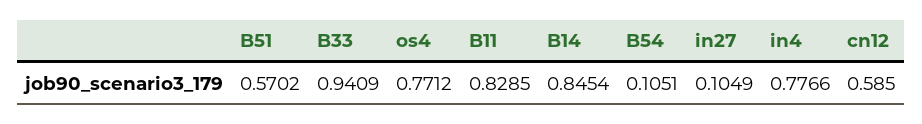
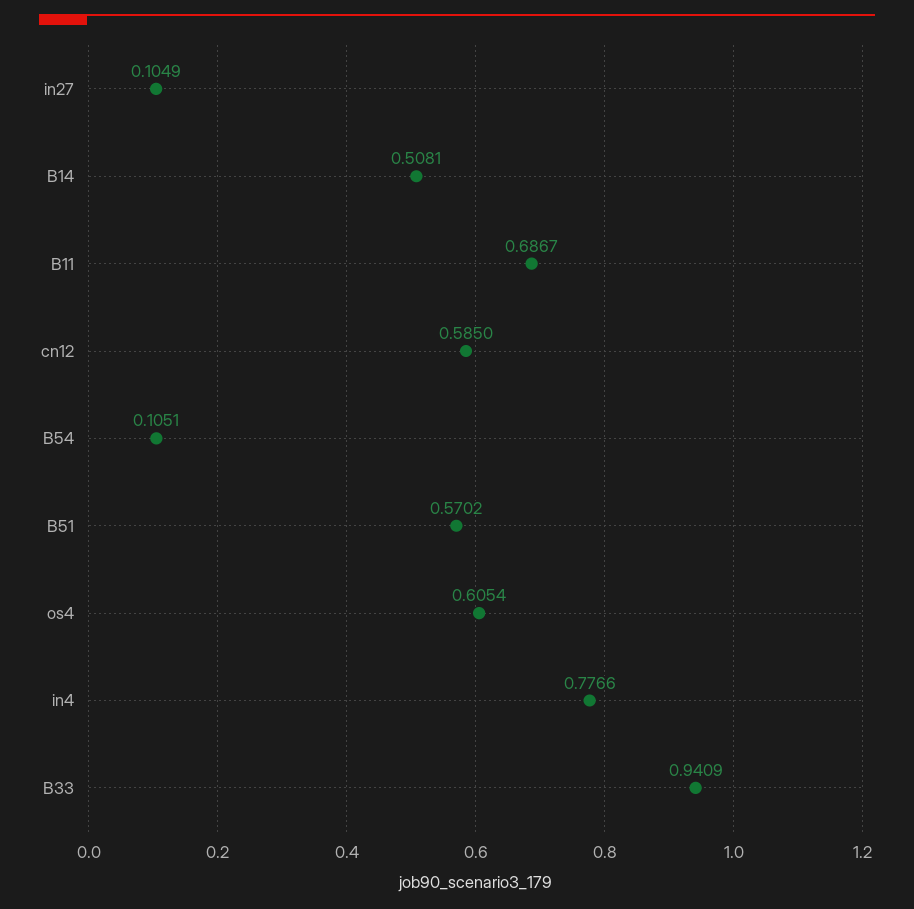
os4: 0.7712 -> 0.6054
B11: 0.8285 -> 0.6867
B14: 0.8454 -> 0.5081

